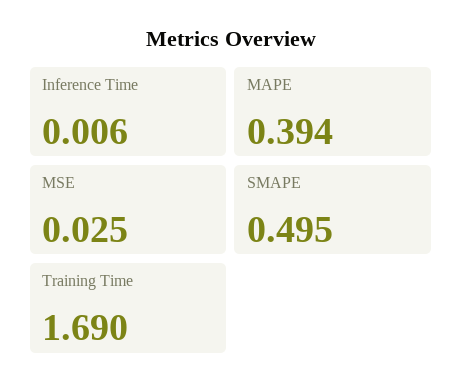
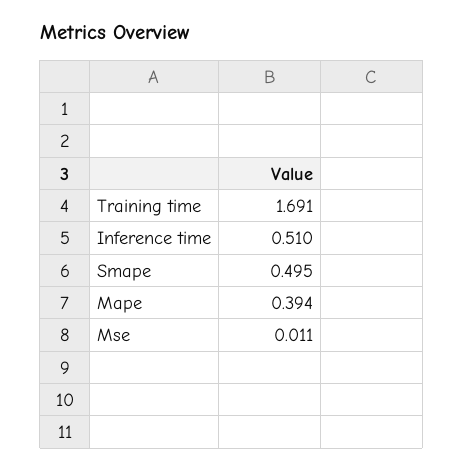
Inference Time: 0.006 -> 0.51
MSE: 0.025 -> 0.011
Training Time: 1.69 -> 1.691

